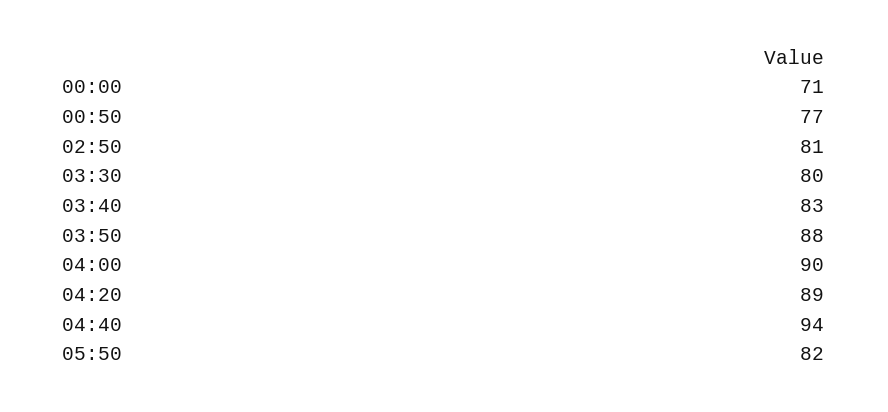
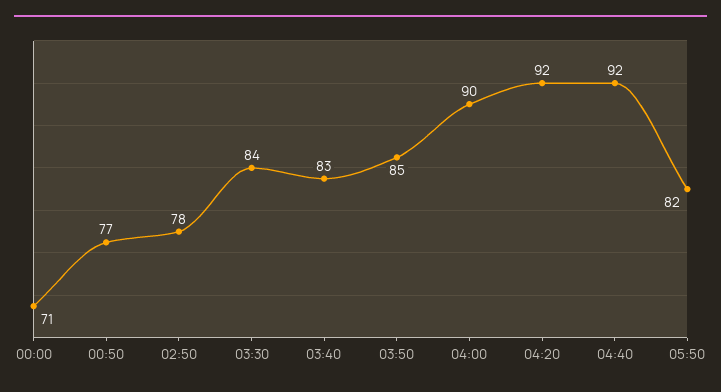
02:50: 81 -> 78
03:30: 80 -> 84
03:50: 88 -> 85
04:20: 89 -> 92
04:40: 94 -> 92

